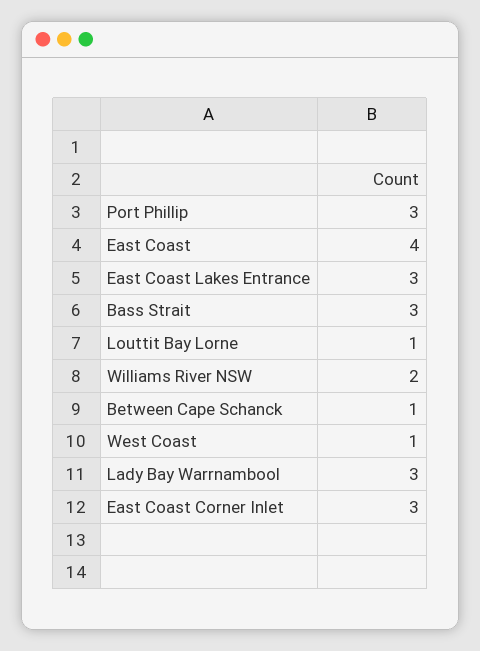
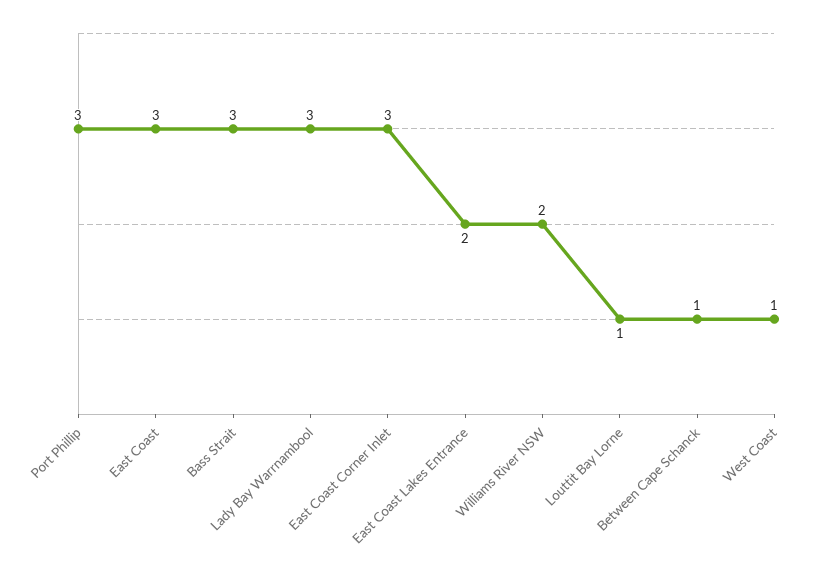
East Coast: 4 -> 3
East Coast Lakes Entrance: 3 -> 2

